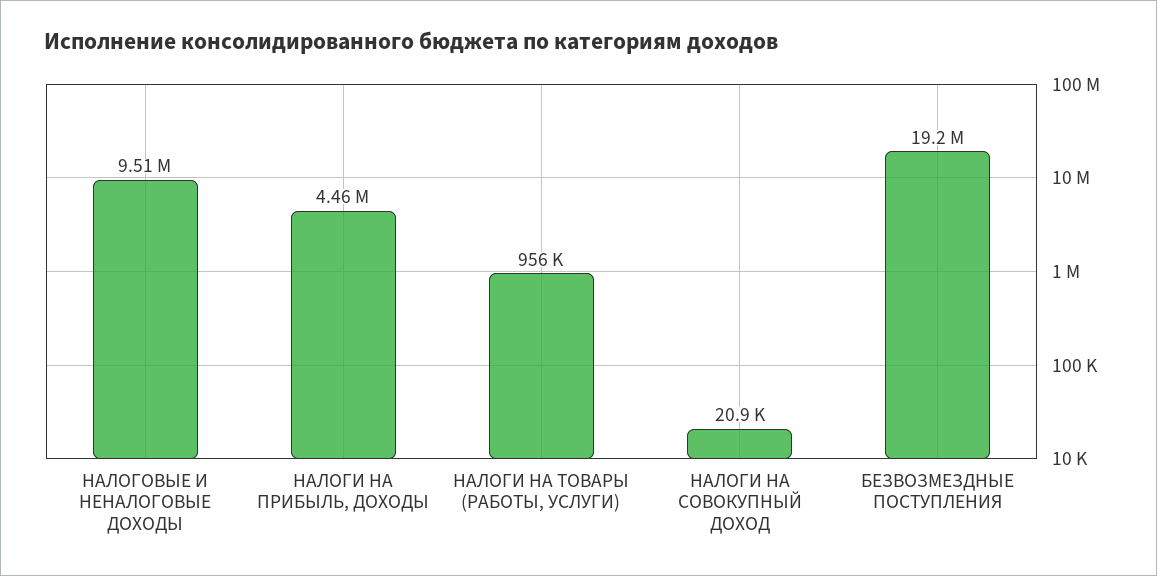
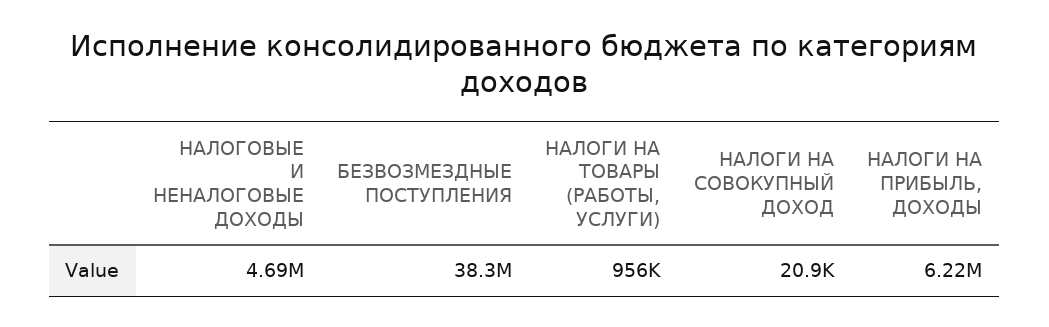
НАЛОГОВЫЕ И НЕНАЛОГОВЫЕ ДОХОДЫ: 9510000 -> 4690000
НАЛОГИ НА ПРИБЫЛЬ, ДОХОДЫ: 4460000 -> 6220000
БЕЗВОЗМЕЗДНЫЕ ПОСТУПЛЕНИЯ: 19200000 -> 38300000

